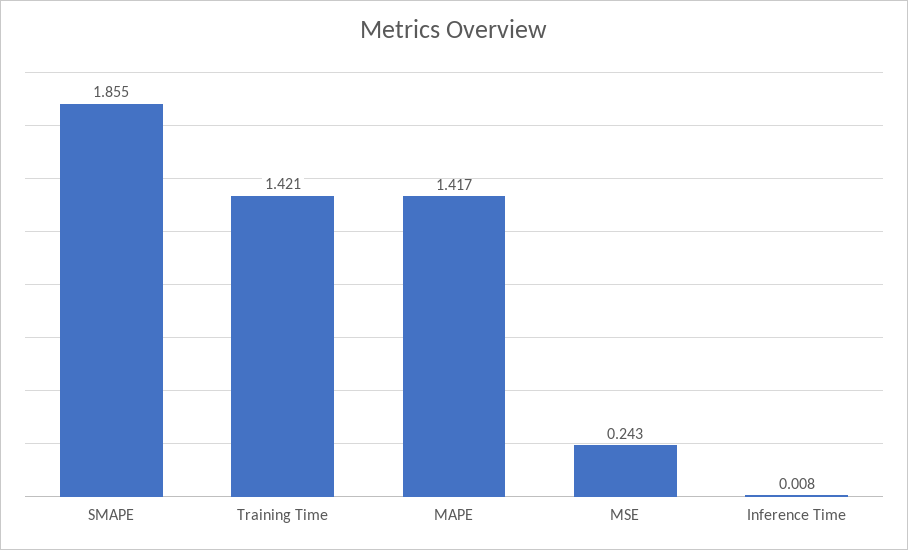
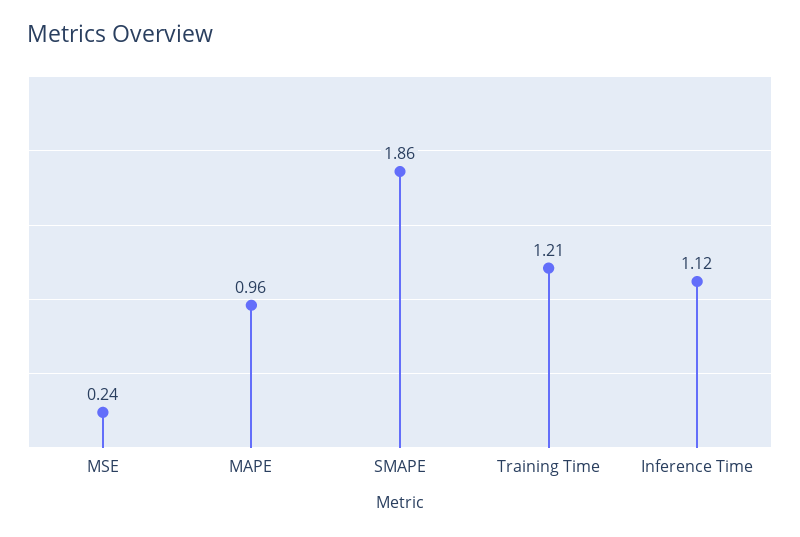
Training Time: 1.421 -> 1.21
MAPE: 1.417 -> 0.96
Inference Time: 0.008 -> 1.12

